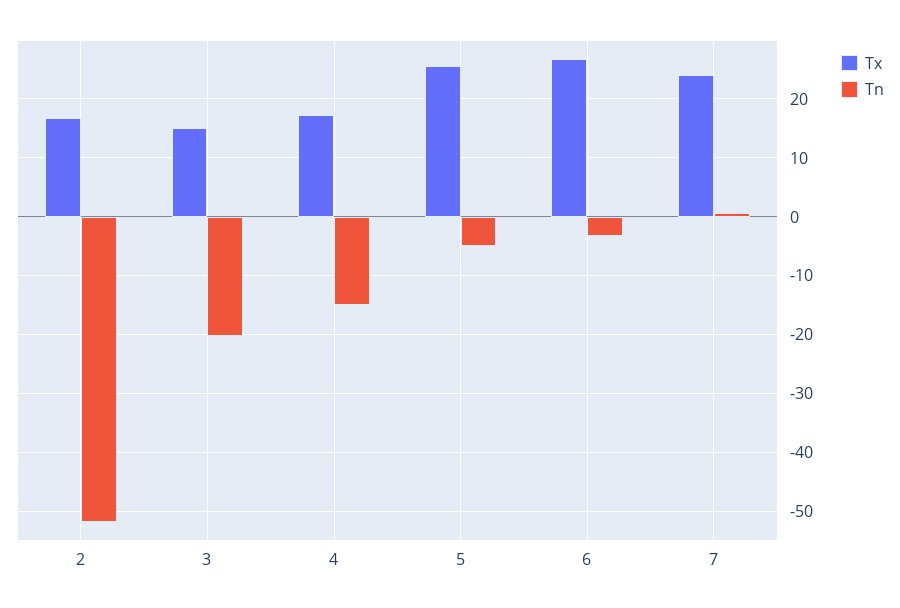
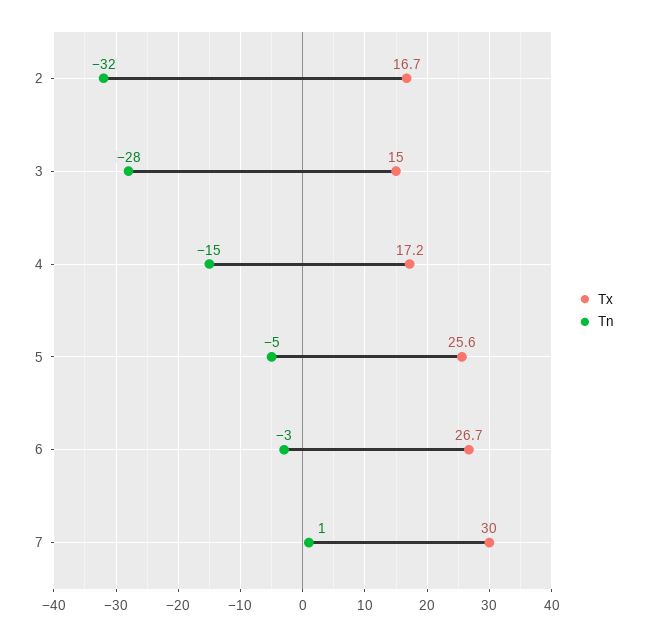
Tn, 2: -52 -> -32
Tn, 3: -20 -> -28
Tx, 7: 24 -> 30

